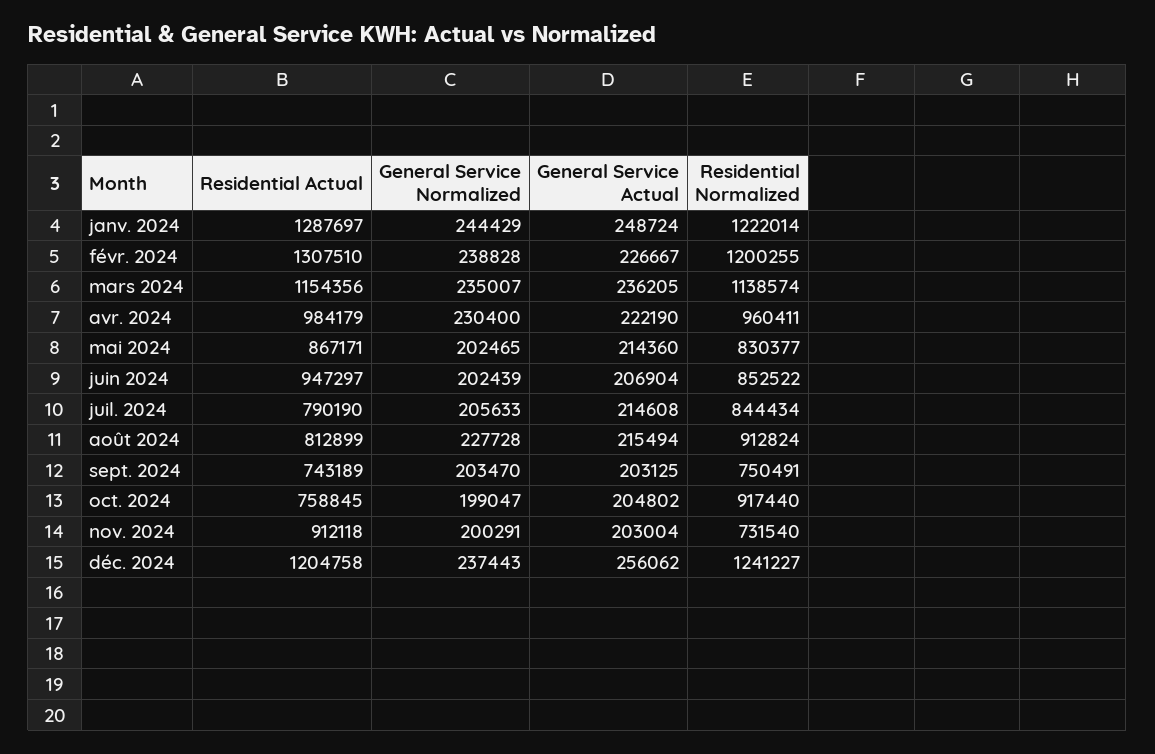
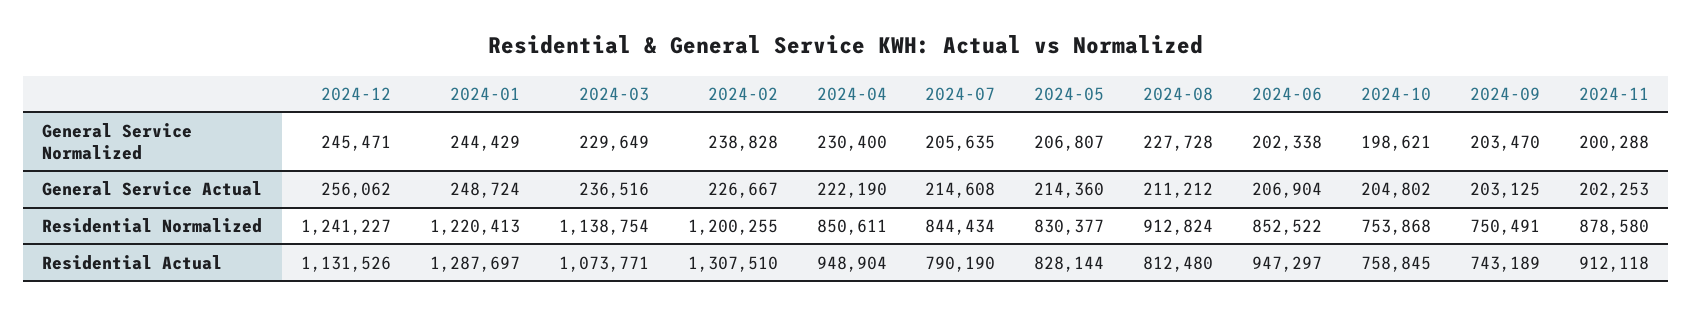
Residential Normalized, janv. 2024: 1222014 -> 1220413
Residential Actual, mars 2024: 1154356 -> 1073771
General Service Normalized, mars 2024: 235007 -> 229649
General Service Actual, mars 2024: 236205 -> 236516
Residential Normalized, mars 2024: 1138574 -> 1138754
Residential Actual, avr. 2024: 984179 -> 948904
Residential Normalized, avr. 2024: 960411 -> 850611
Residential Actual, mai 2024: 867171 -> 828144
General Service Normalized, mai 2024: 202465 -> 206807
General Service Normalized, juin 2024: 202439 -> 202338
General Service Normalized, juil. 2024: 205633 -> 205635
Residential Actual, août 2024: 812899 -> 812480
General Service Actual, août 2024: 215494 -> 211212
General Service Normalized, oct. 2024: 199047 -> 198621
Residential Normalized, oct. 2024: 917440 -> 753868
General Service Normalized, nov. 2024: 200291 -> 200288
General Service Actual, nov. 2024: 203004 -> 202253
Residential Normalized, nov. 2024: 731540 -> 878580
Residential Actual, déc. 2024: 1204758 -> 1131526
General Service Normalized, déc. 2024: 237443 -> 245471

